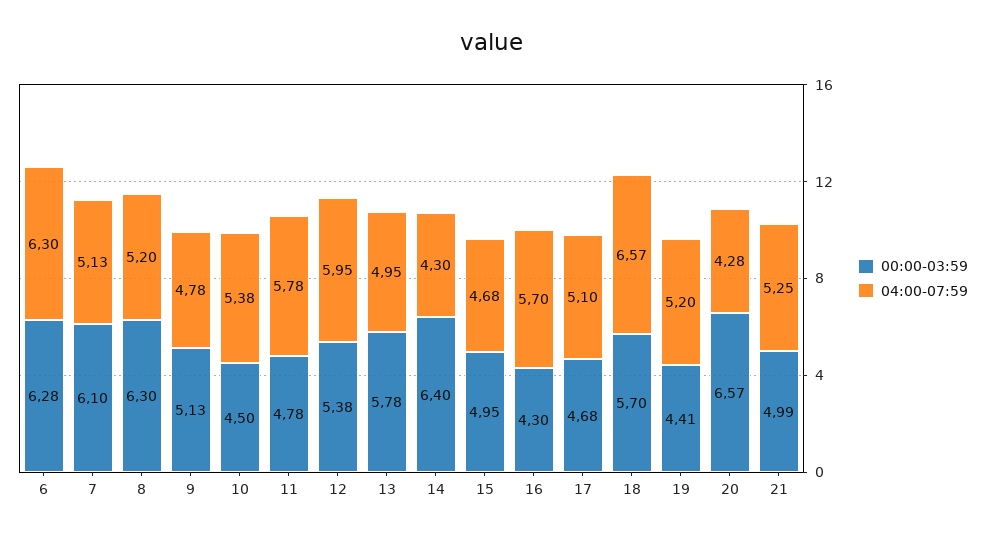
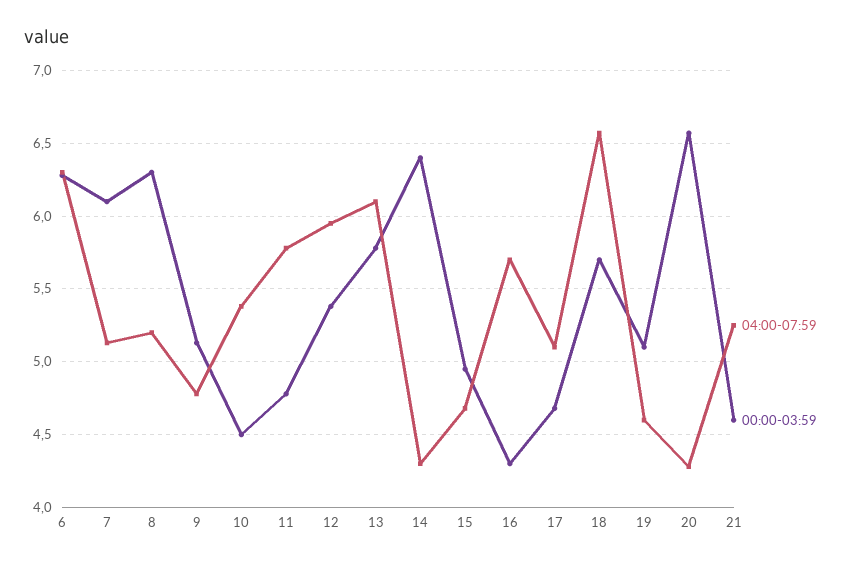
04:00-07:59, 13: 4.95 -> 6.1
00:00-03:59, 19: 4.41 -> 5.1
04:00-07:59, 19: 5.2 -> 4.6
00:00-03:59, 21: 4.99 -> 4.6

